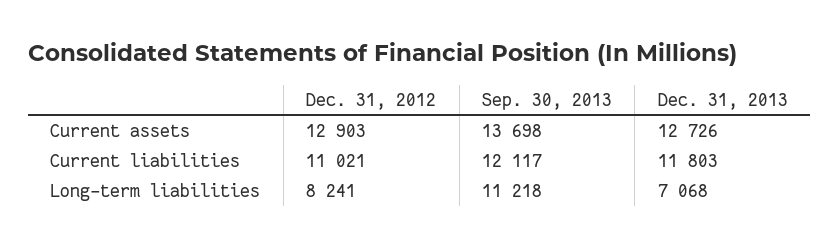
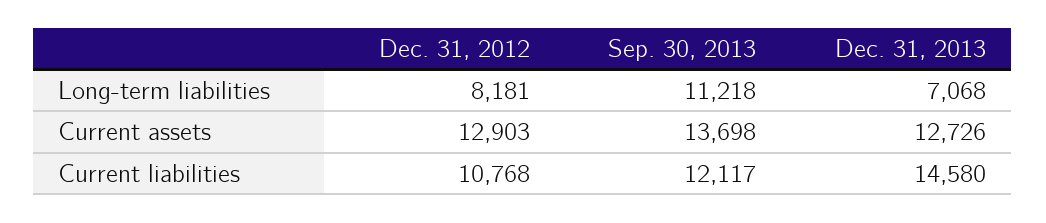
Dec. 31, 2012, Current liabilities: 11021 -> 10768
Dec. 31, 2013, Current liabilities: 11803 -> 14580
Dec. 31, 2012, Long-term liabilities: 8241 -> 8181

